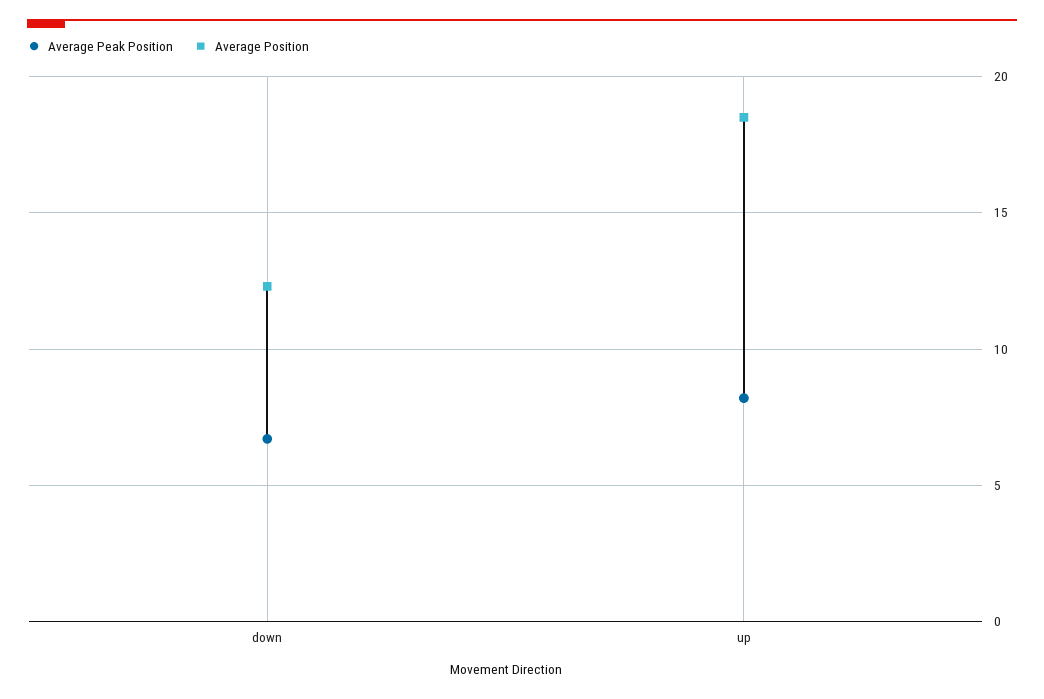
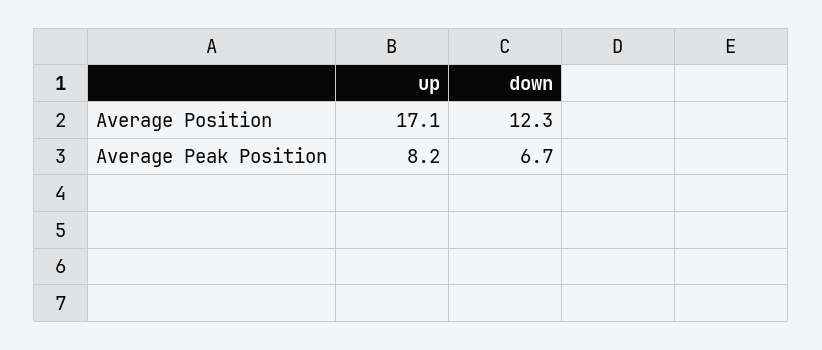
Average Position, up: 18.5 -> 17.1

